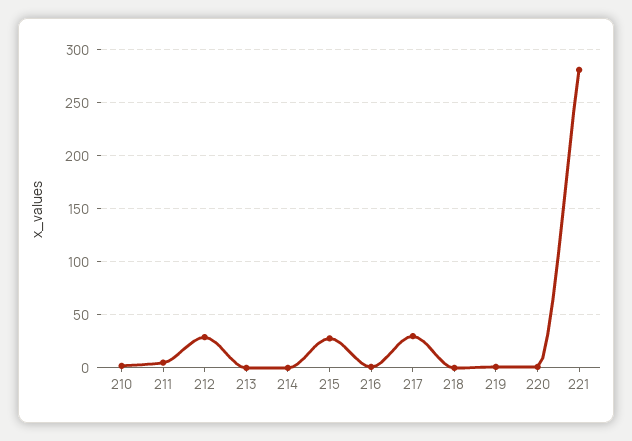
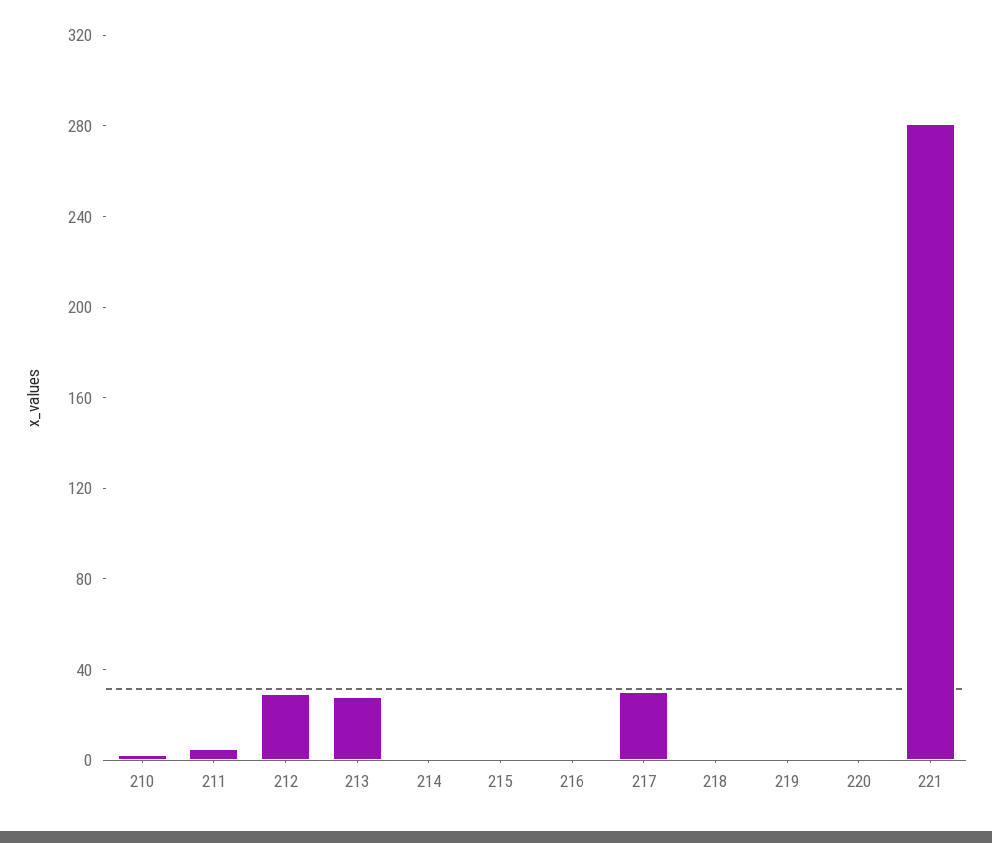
213: 0 -> 30
215: 30 -> 0

